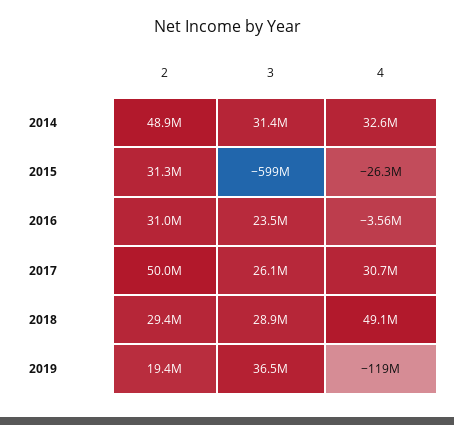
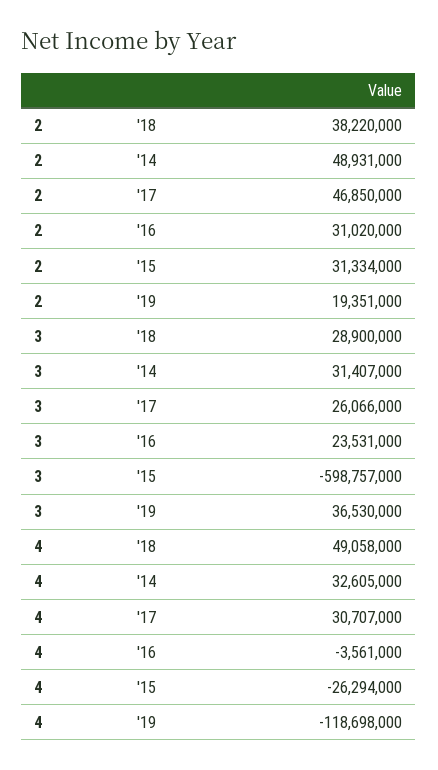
2, 2017: 50000000 -> 46850000
2, 2018: 29400000 -> 38220000

